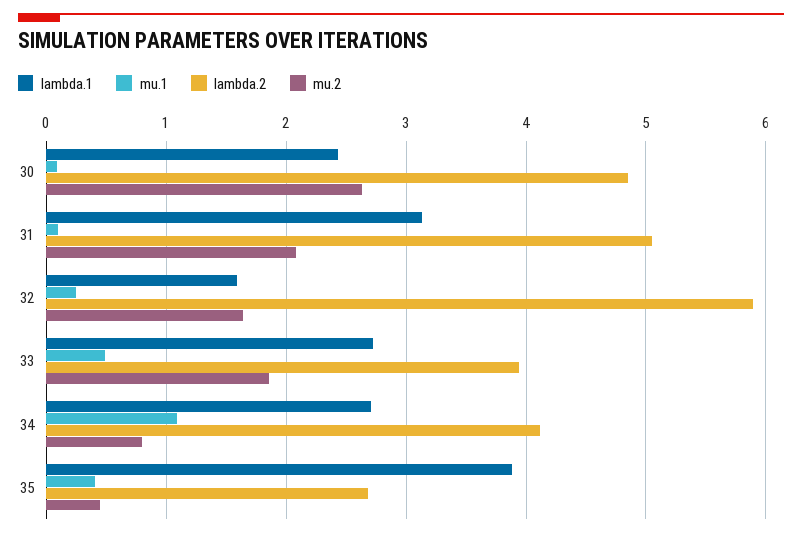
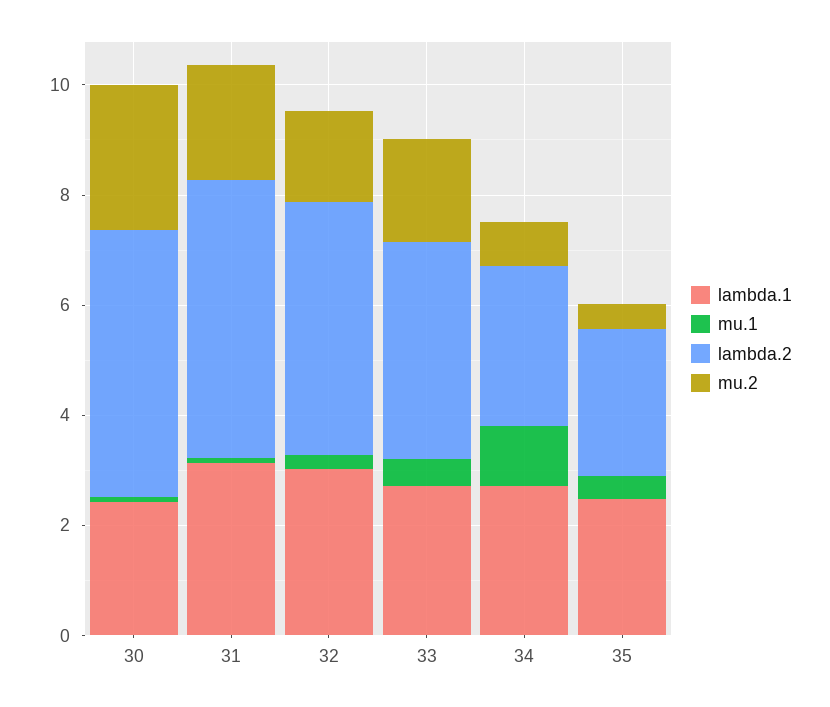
lambda.1, 32: 1.6 -> 3
lambda.2, 32: 5.9 -> 4.5
lambda.2, 34: 4.1 -> 3
lambda.1, 35: 3.9 -> 2.5

